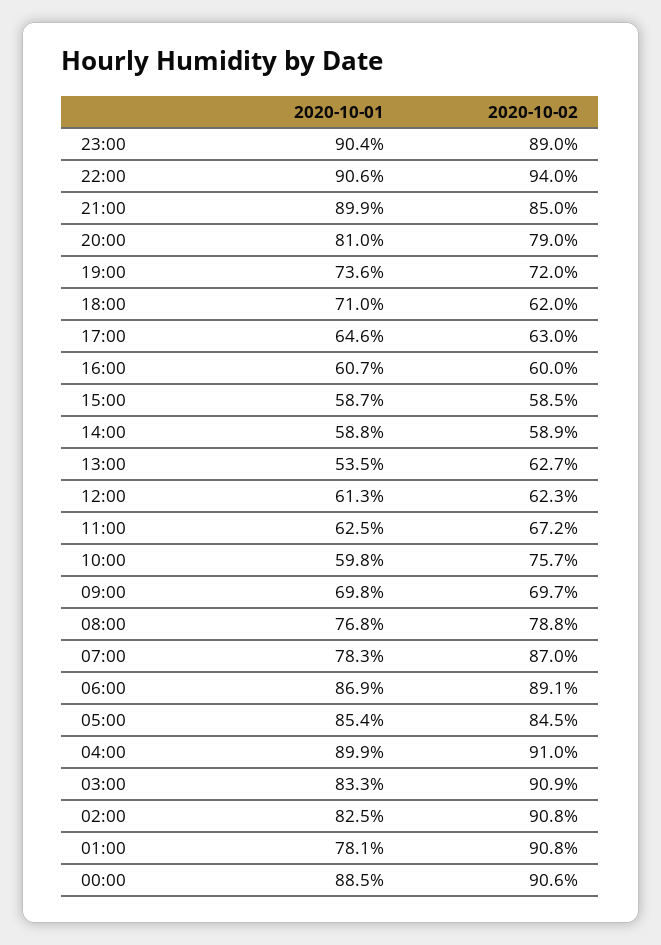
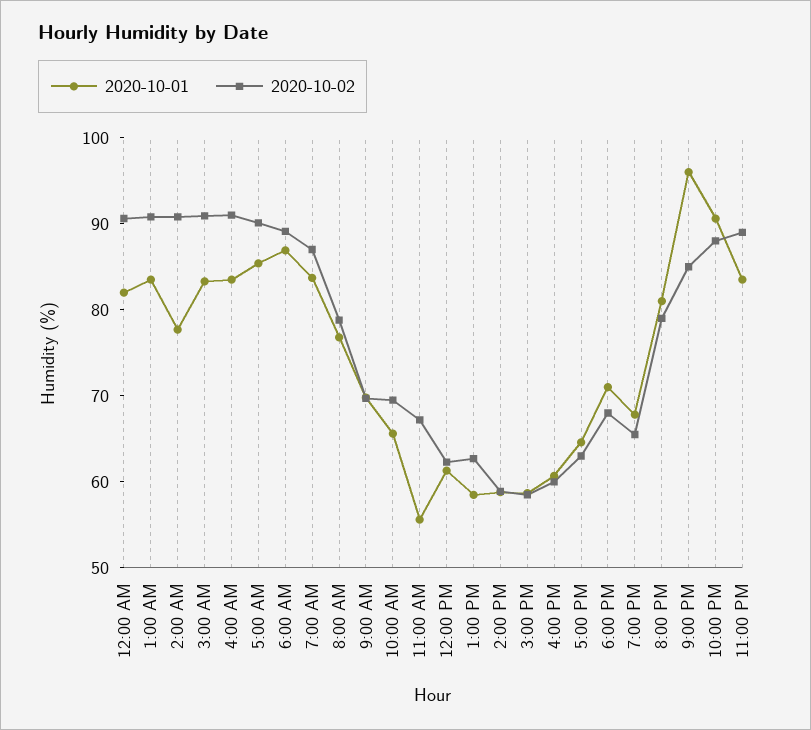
2020-10-01, 23:00: 90.4 -> 84
2020-10-02, 22:00: 94 -> 88
2020-10-01, 21:00: 89.9 -> 96
2020-10-01, 19:00: 73.6 -> 68
2020-10-02, 19:00: 72 -> 66
2020-10-02, 18:00: 62 -> 68
2020-10-01, 13:00: 53.5 -> 58
2020-10-01, 11:00: 62.5 -> 56
2020-10-01, 10:00: 59.8 -> 66
2020-10-02, 10:00: 75.7 -> 70
2020-10-01, 07:00: 78.3 -> 84
2020-10-02, 05:00: 84.5 -> 90
2020-10-01, 04:00: 89.9 -> 84
2020-10-01, 02:00: 82.5 -> 78
2020-10-01, 01:00: 78.1 -> 84
2020-10-01, 00:00: 88.5 -> 82

